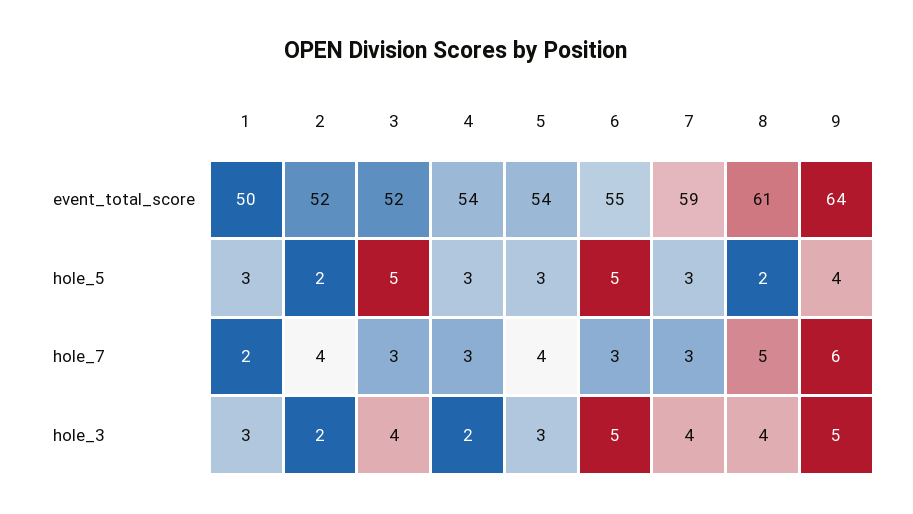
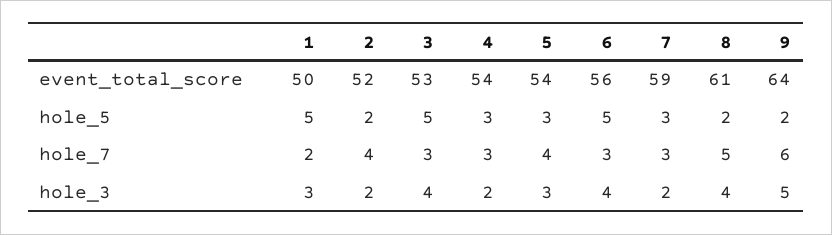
3, event_total_score: 52 -> 53
6, event_total_score: 55 -> 56
1, hole_5: 3 -> 5
9, hole_5: 4 -> 2
6, hole_3: 5 -> 4
7, hole_3: 4 -> 2

